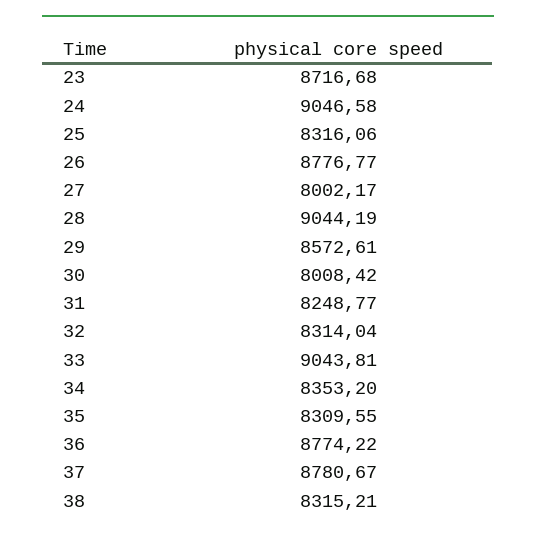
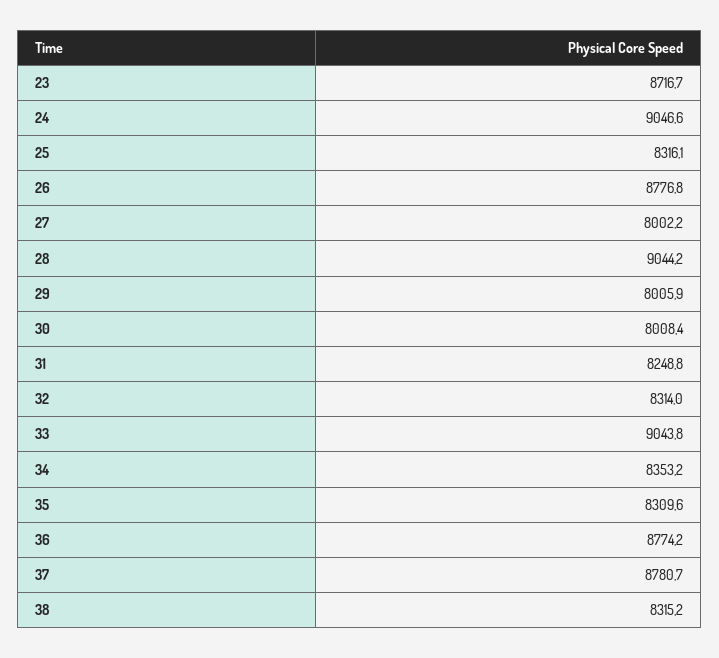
29: 8572.61 -> 8005.9

